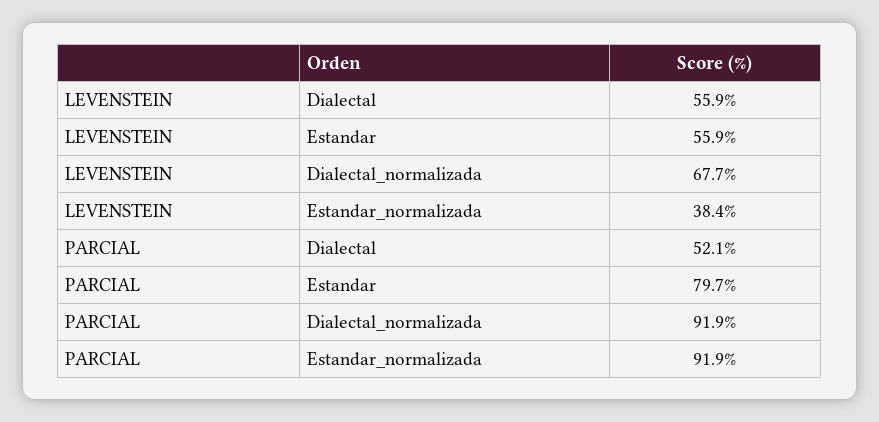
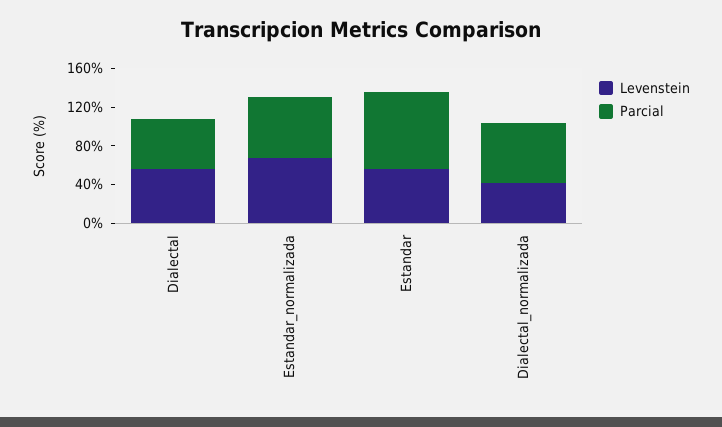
LEVENSTEIN, Dialectal_normalizada: 67.7 -> 40
LEVENSTEIN, Estandar_normalizada: 38.4 -> 70
PARCIAL, Dialectal_normalizada: 91.9 -> 60
PARCIAL, Estandar_normalizada: 91.9 -> 60

